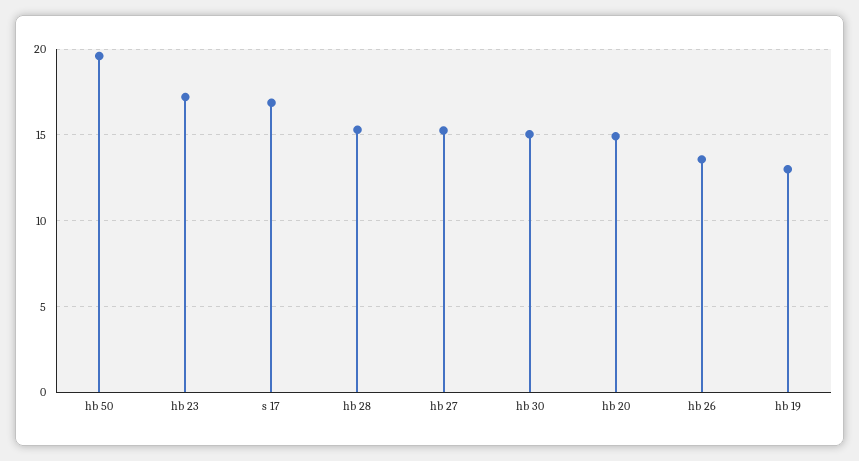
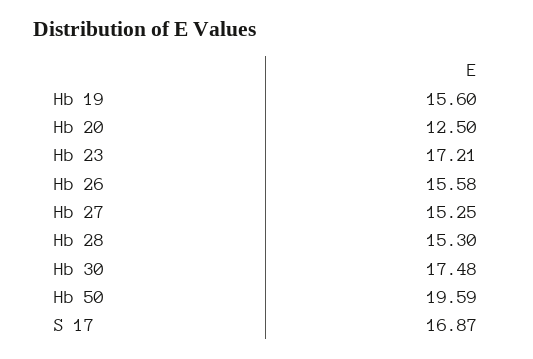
hb 30: 15 -> 17.48
hb 20: 15 -> 12.5
hb 26: 13.5 -> 15.58
hb 19: 13 -> 15.6

